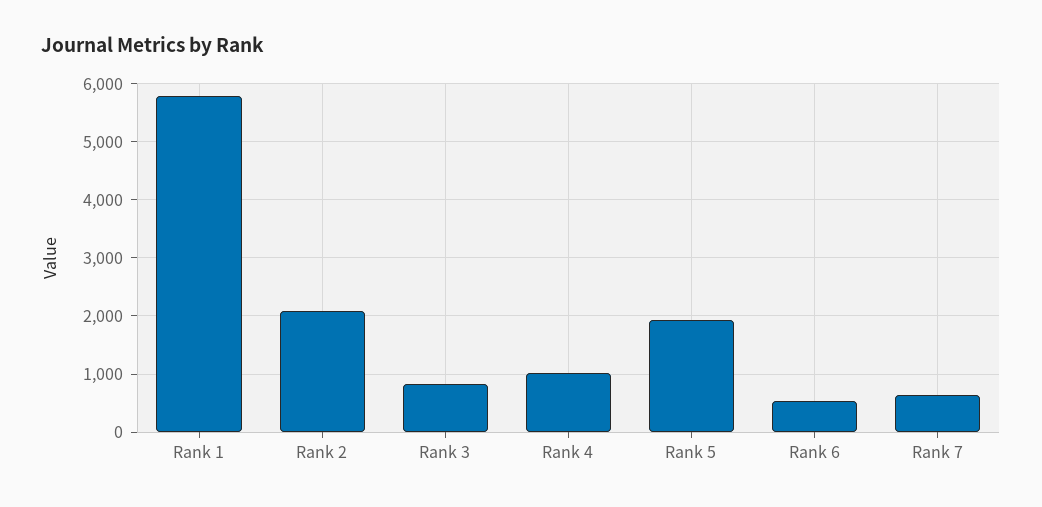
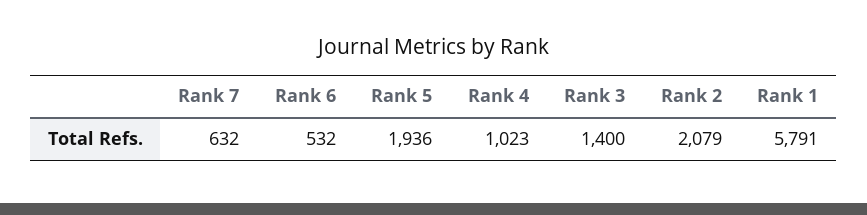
Rank 3: 800 -> 1400

